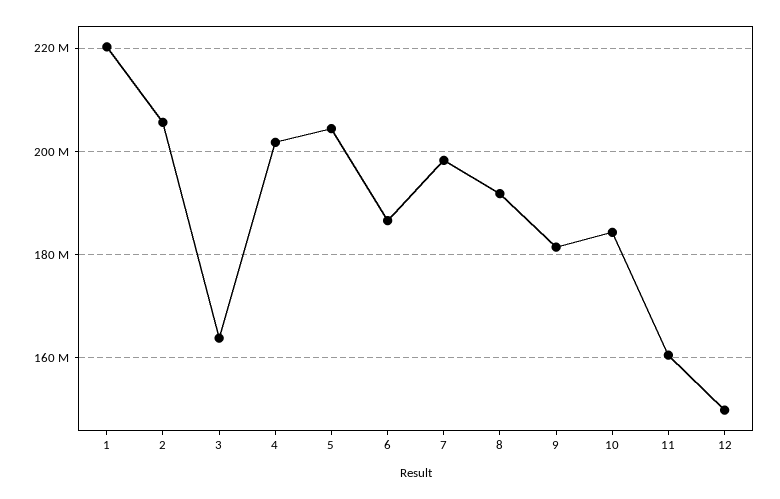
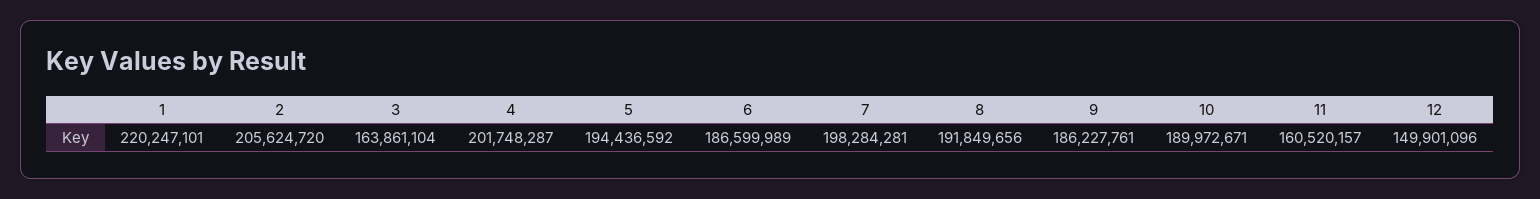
5: 204000000 -> 194436592
9: 182000000 -> 186227761
10: 184000000 -> 189972671

